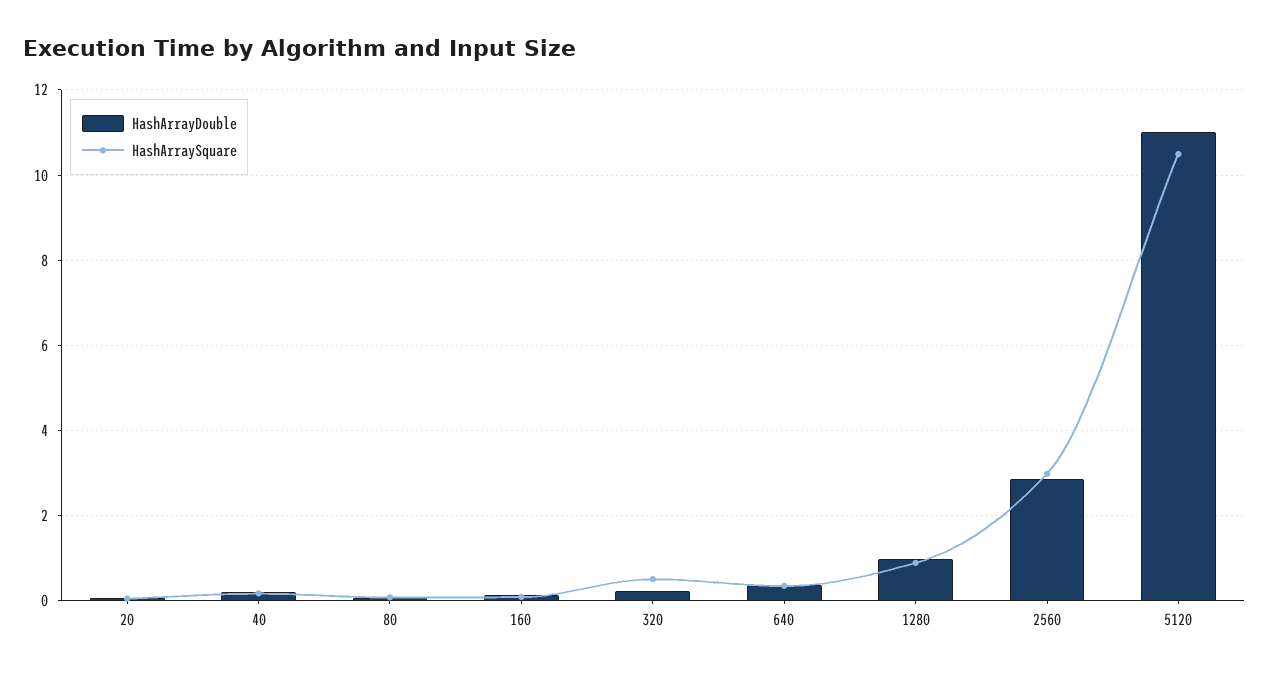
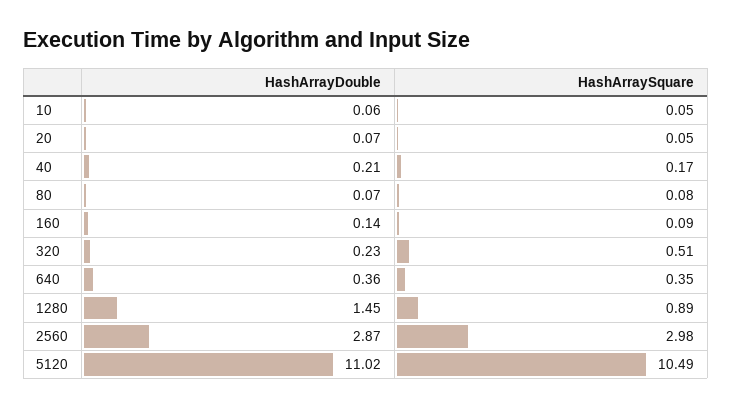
HashArrayDouble, 1280: 1 -> 1.45
HashArrayDouble, 10: none -> 0.06
HashArraySquare, 10: none -> 0.05

